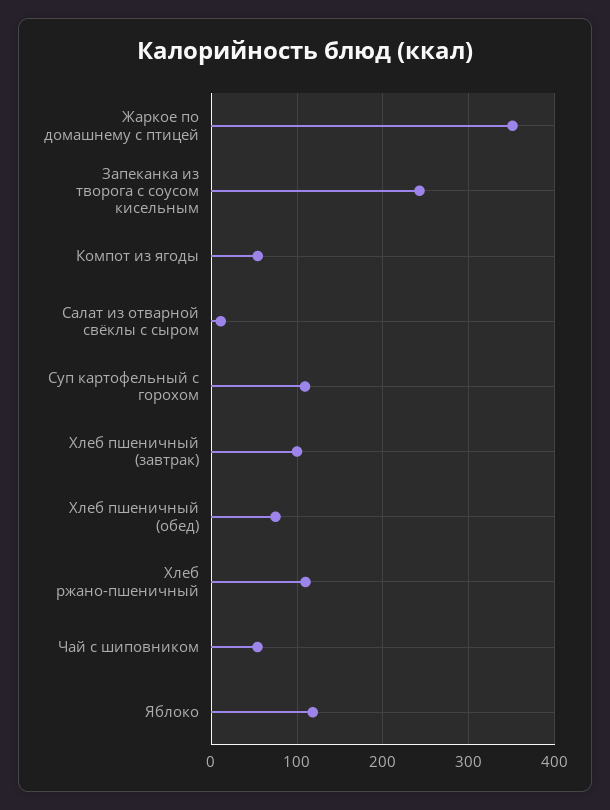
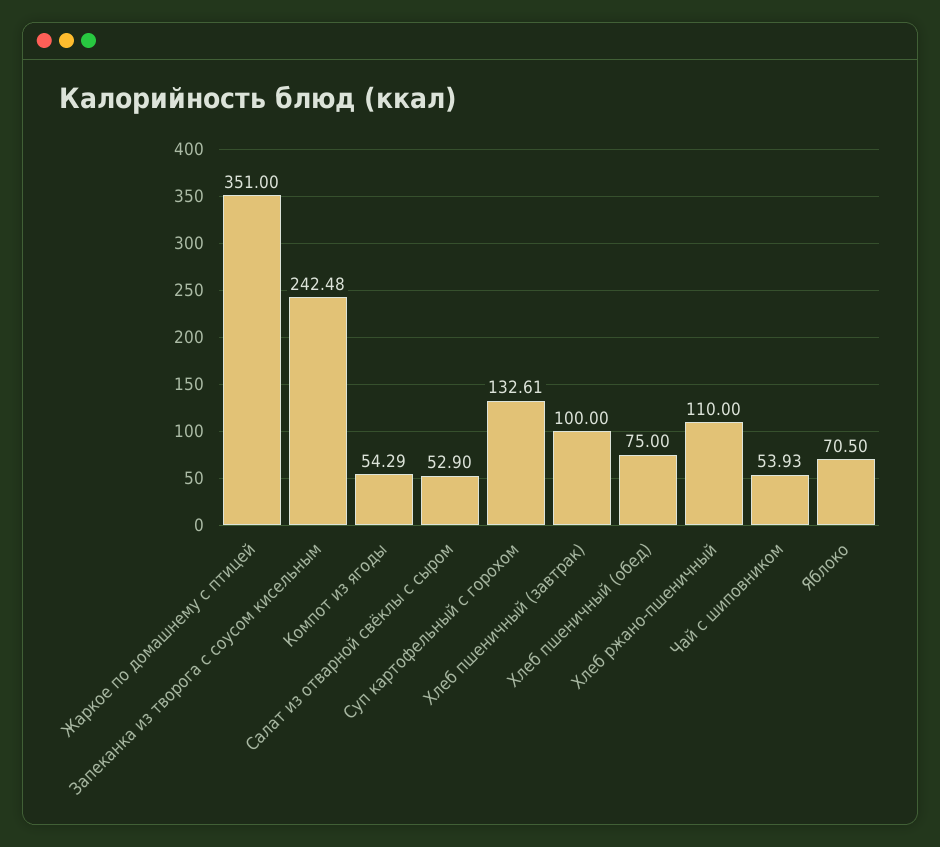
Салат из отварной свёклы с сыром: 10 -> 52.9
Суп картофельный с горохом: 110 -> 132.61
Яблоко: 120 -> 70.5

